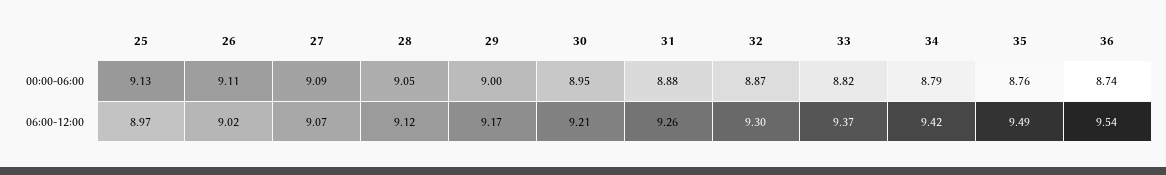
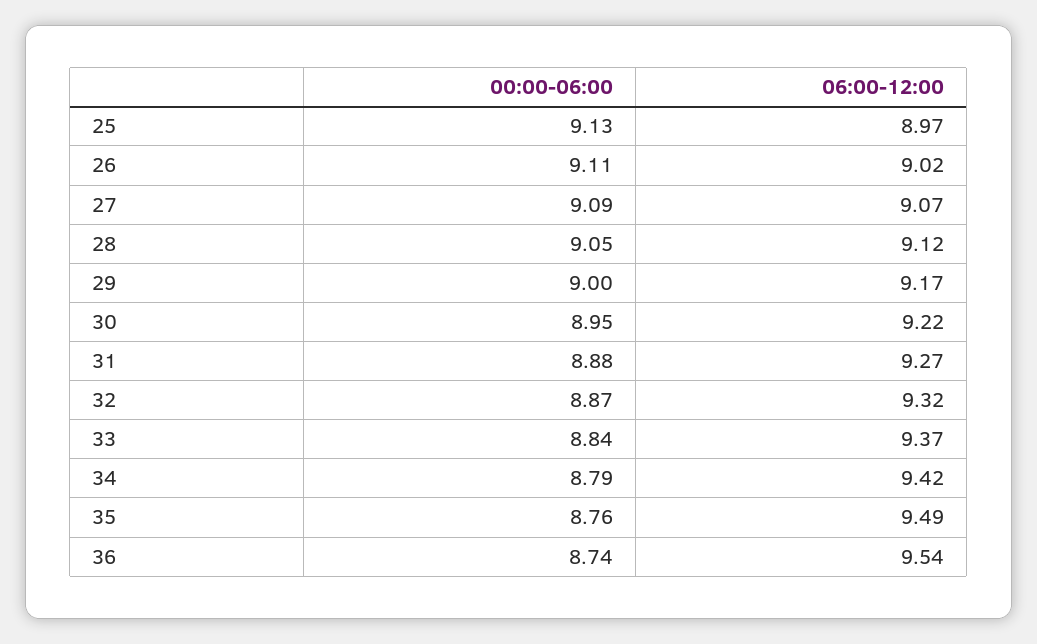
33, 00:00-06:00: 8.82 -> 8.84
30, 06:00-12:00: 9.21 -> 9.22
31, 06:00-12:00: 9.26 -> 9.27
32, 06:00-12:00: 9.3 -> 9.32

